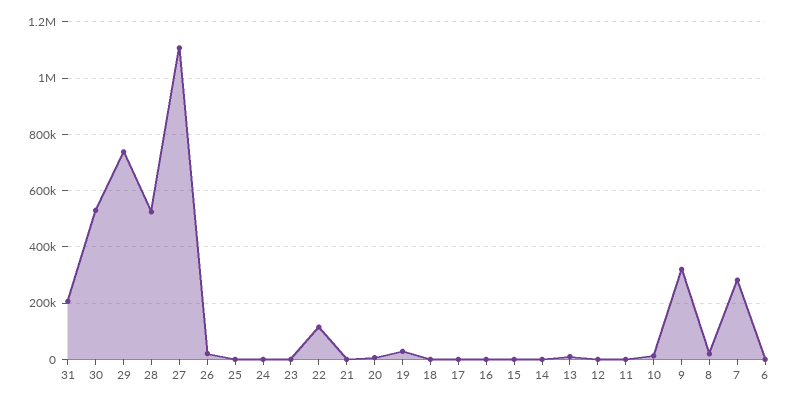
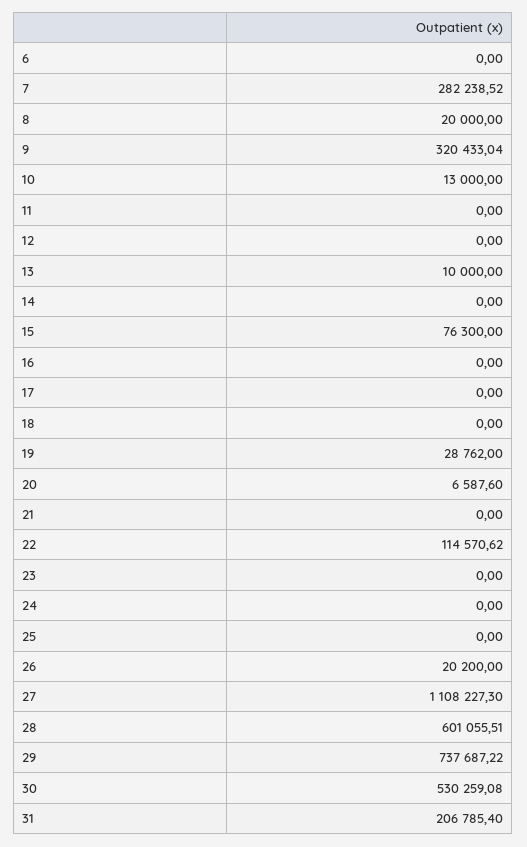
28: 525000 -> 601055.51
15: 0 -> 76300

